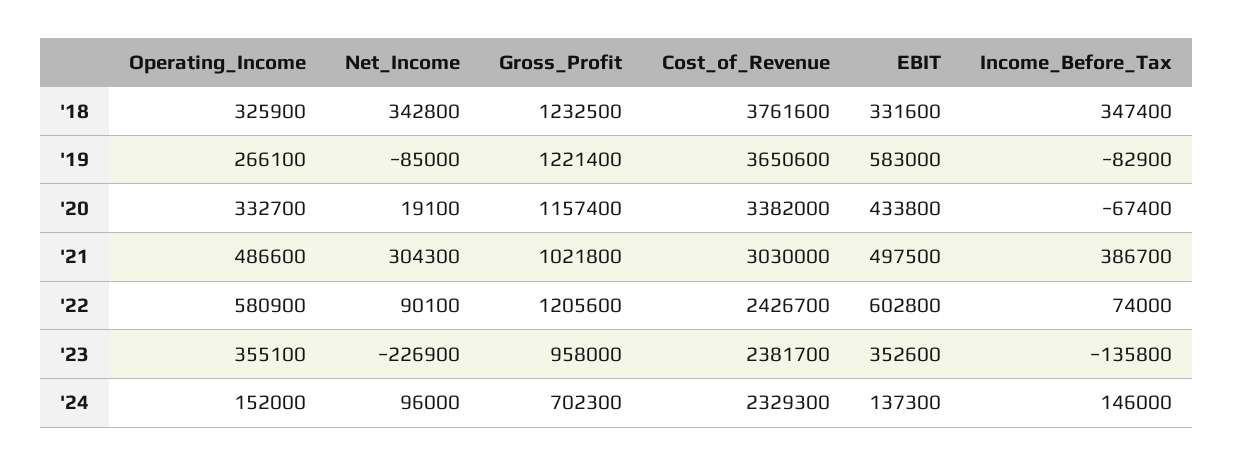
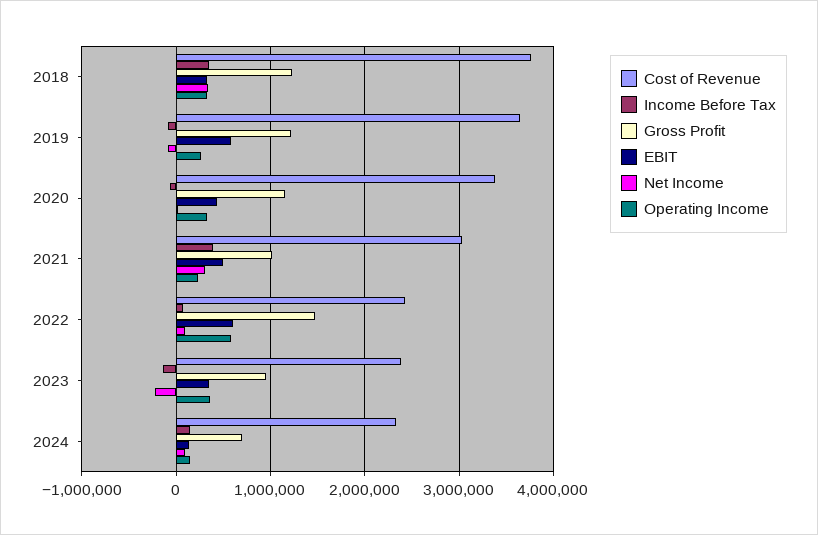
Operating_Income, '21: 486600 -> 200000
Gross_Profit, '22: 1205600 -> 1500000

